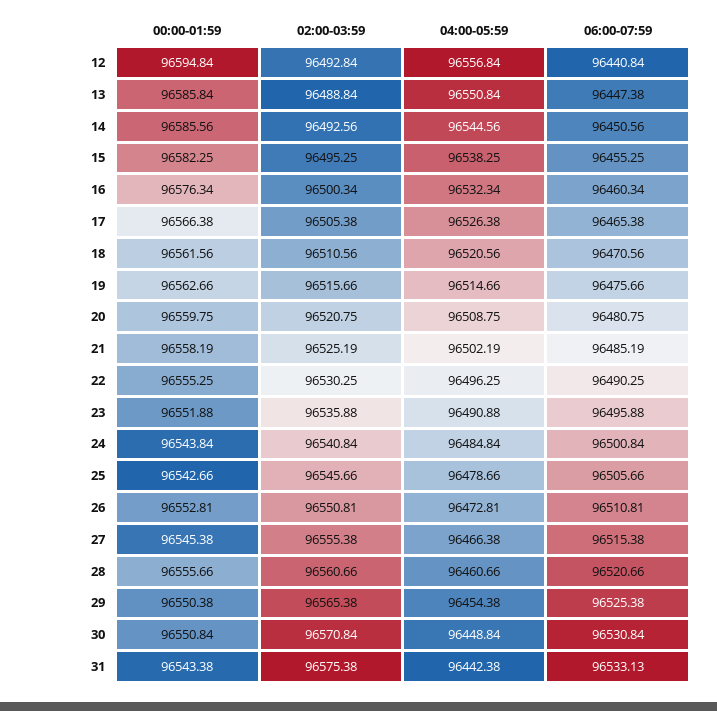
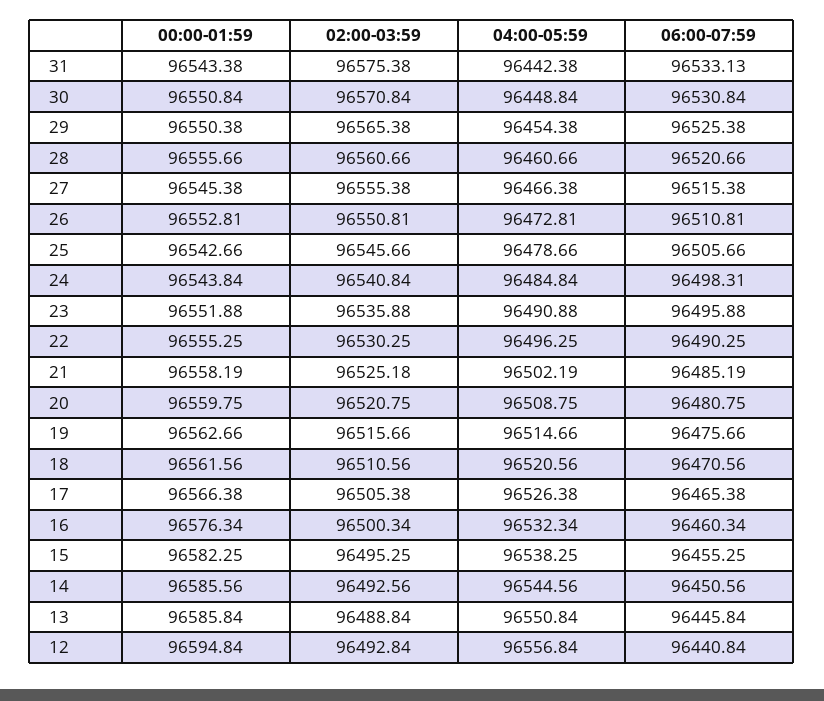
06:00-07:59, 13: 96447.38 -> 96445.84
02:00-03:59, 21: 96525.19 -> 96525.18
06:00-07:59, 24: 96500.84 -> 96498.31

